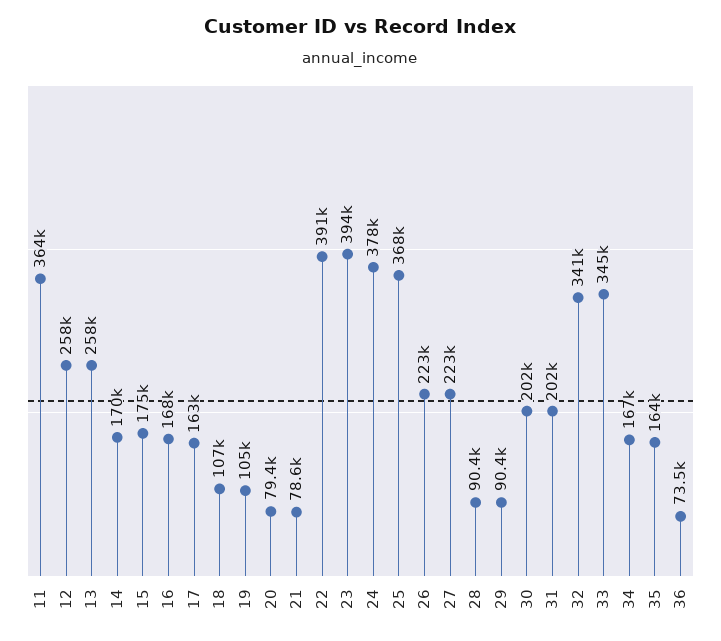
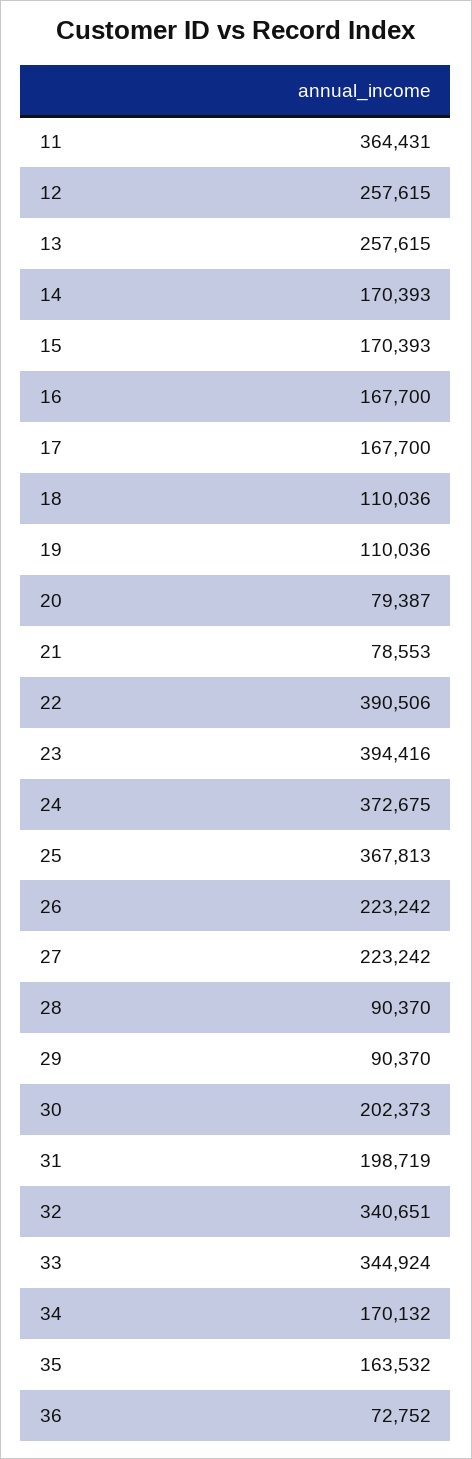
15: 175000 -> 170393
17: 163000 -> 167700
18: 107000 -> 110036
19: 105000 -> 110036
24: 378000 -> 372675
31: 202000 -> 198719
34: 167000 -> 170132
36: 73500 -> 72752

